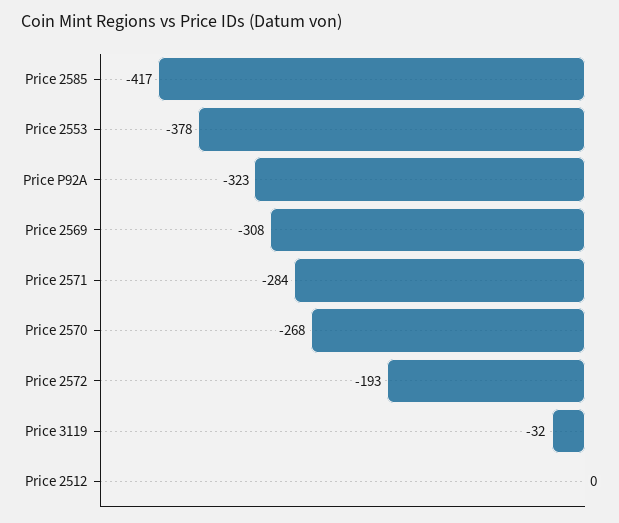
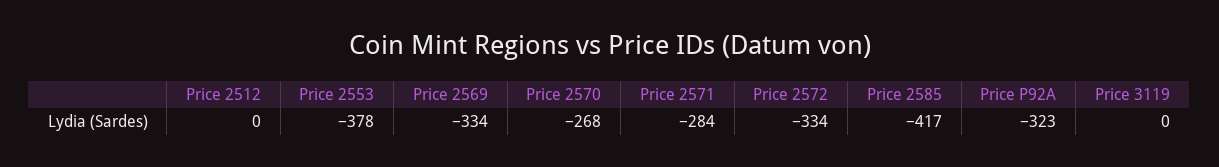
Price 2569: -308 -> -334
Price 2572: -193 -> -334
Price 3119: -32 -> 0

